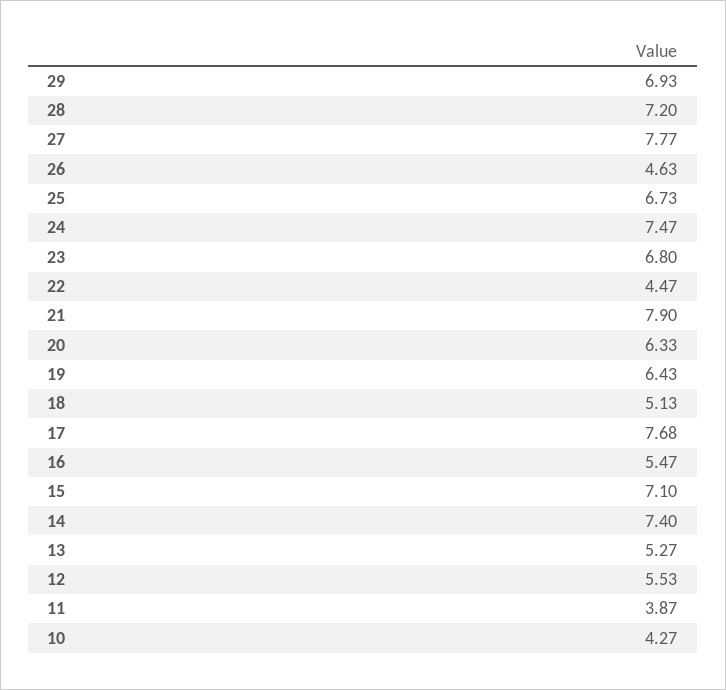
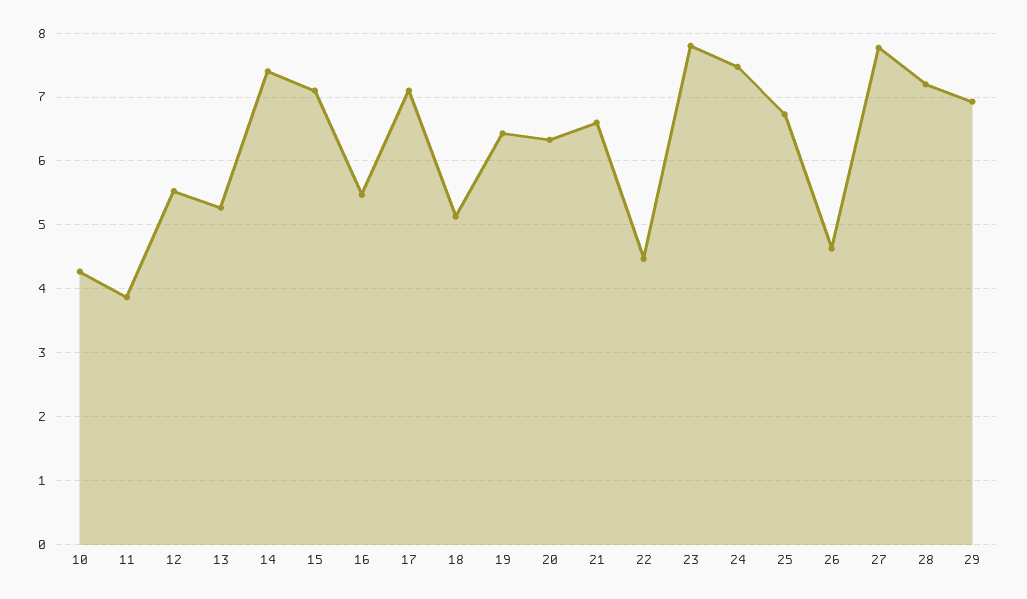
23: 6.8 -> 7.8
21: 7.9 -> 6.6
17: 7.68 -> 7.1

